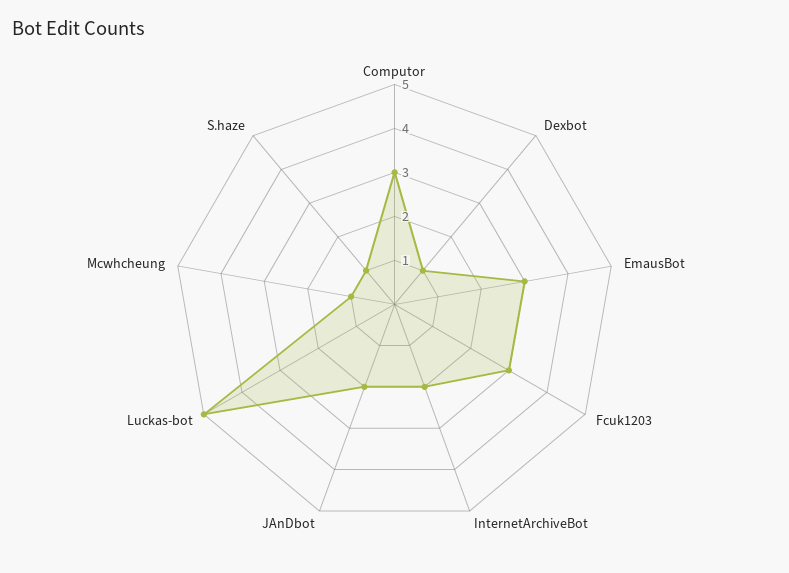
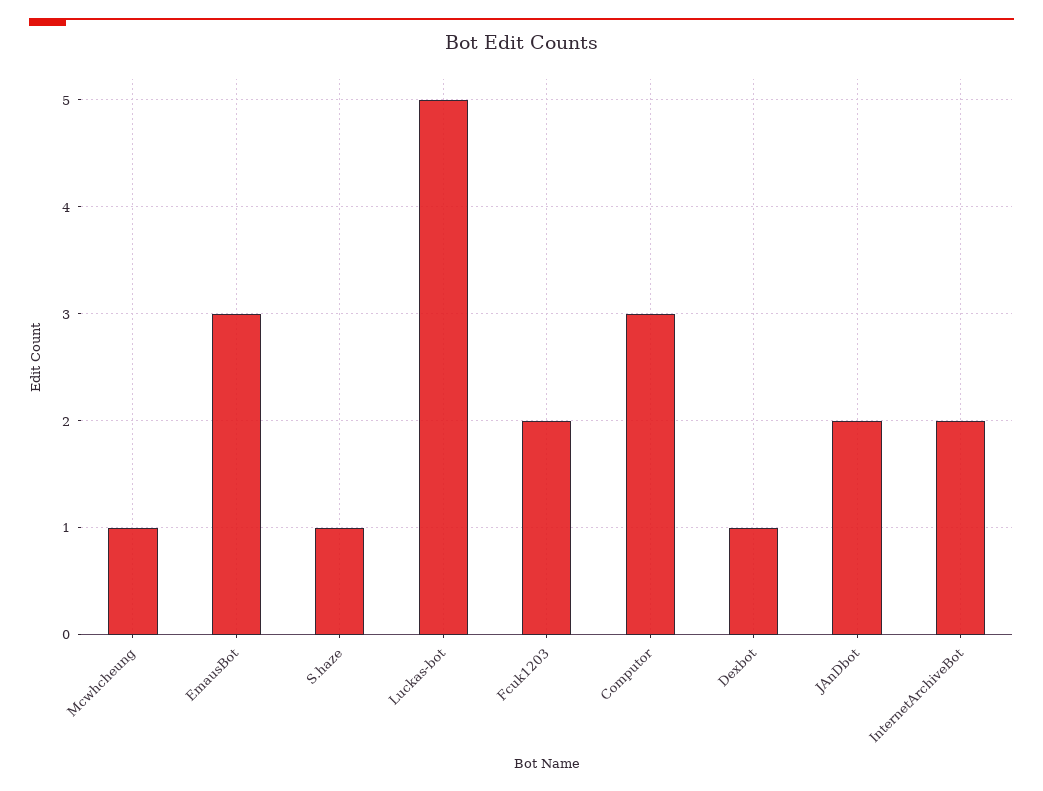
Fcuk1203: 3 -> 2

